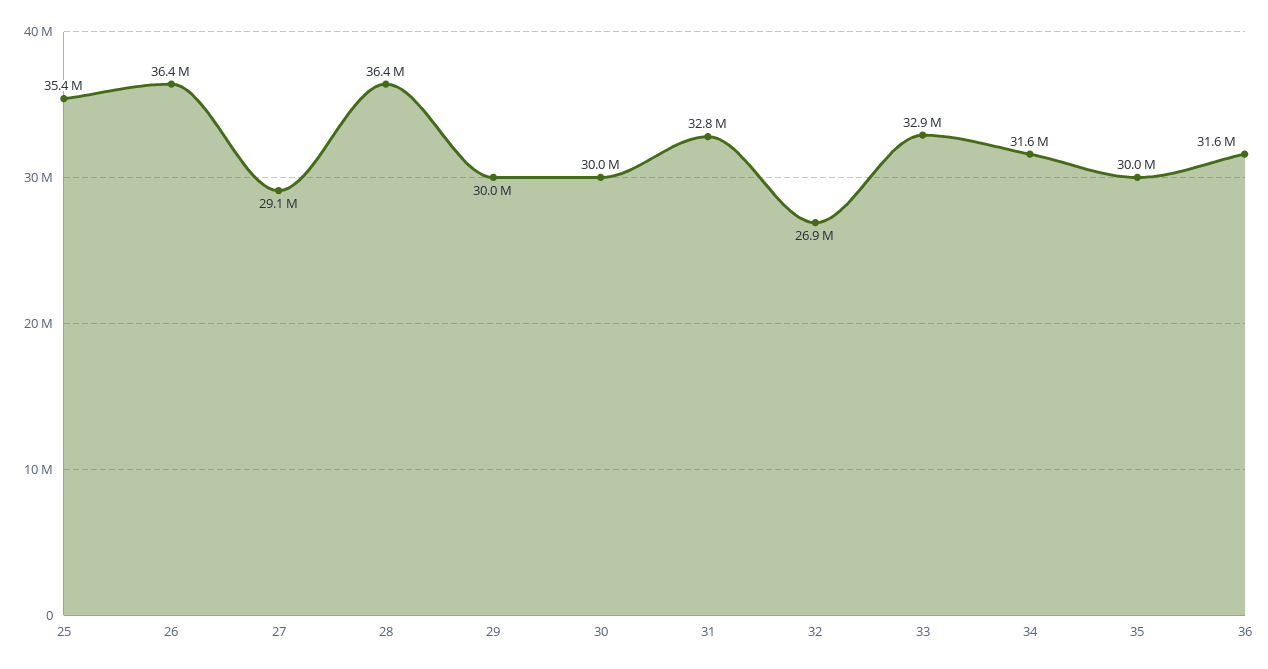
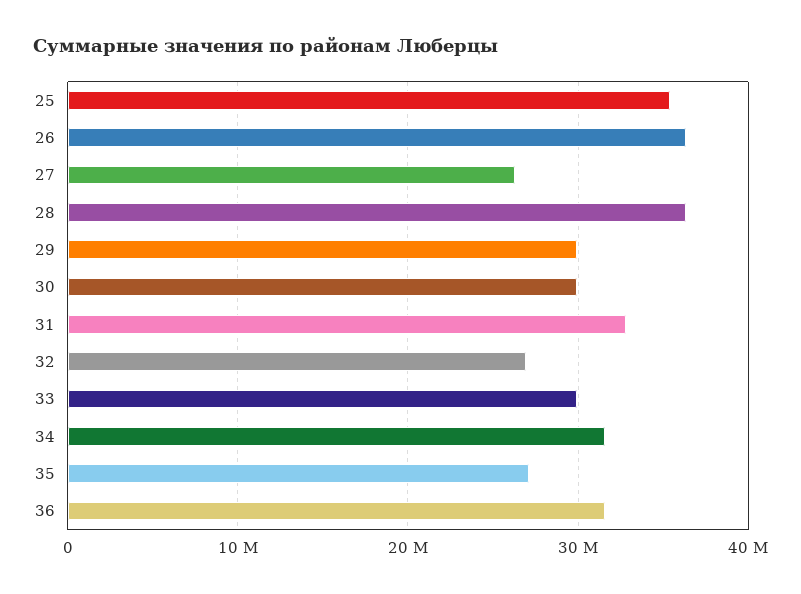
27: 29100000 -> 26000000
33: 32900000 -> 30000000
35: 30000000 -> 27000000

